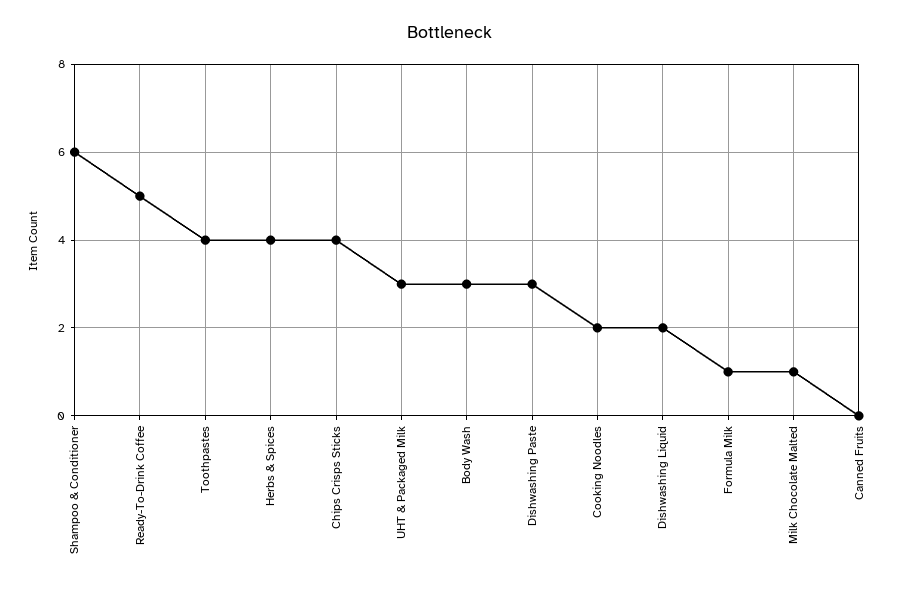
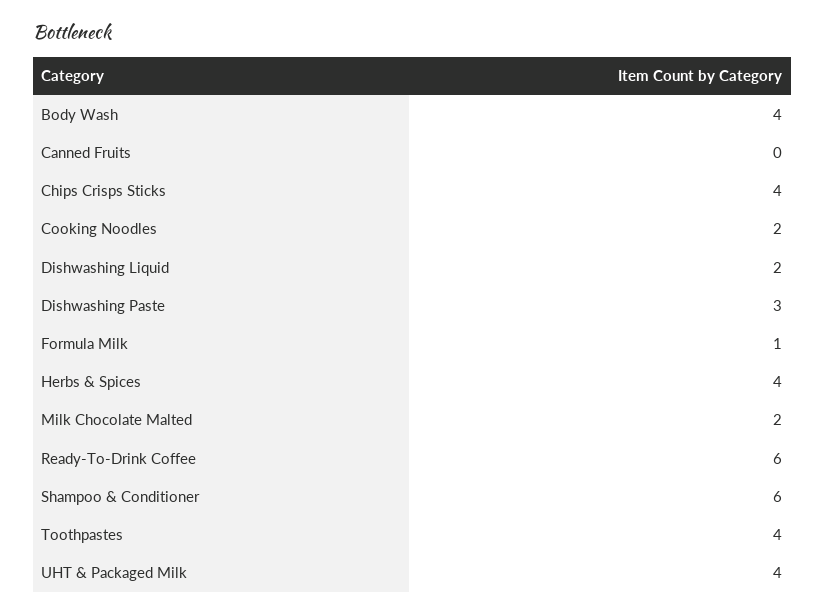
Ready-To-Drink Coffee: 5 -> 6
UHT & Packaged Milk: 3 -> 4
Body Wash: 3 -> 4
Milk Chocolate Malted: 1 -> 2

